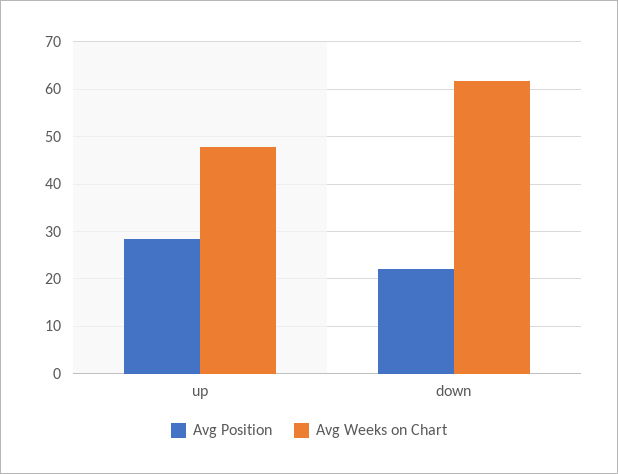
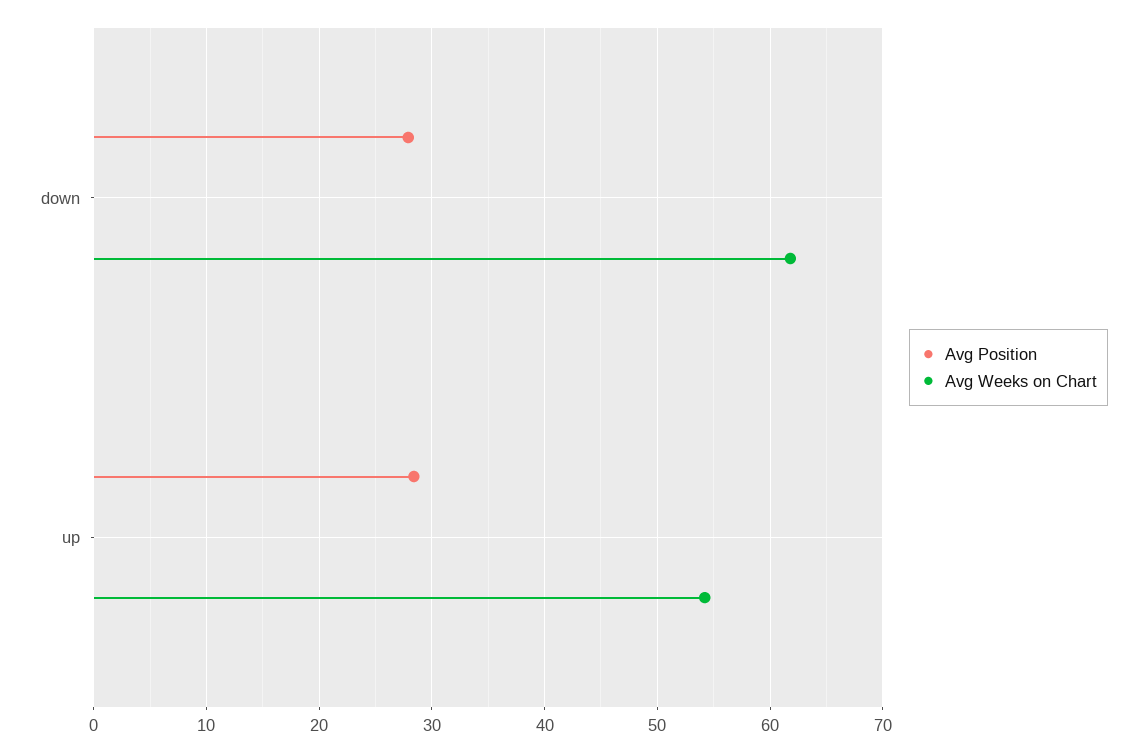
Avg Weeks on Chart, up: 48 -> 54
Avg Position, down: 22 -> 28

